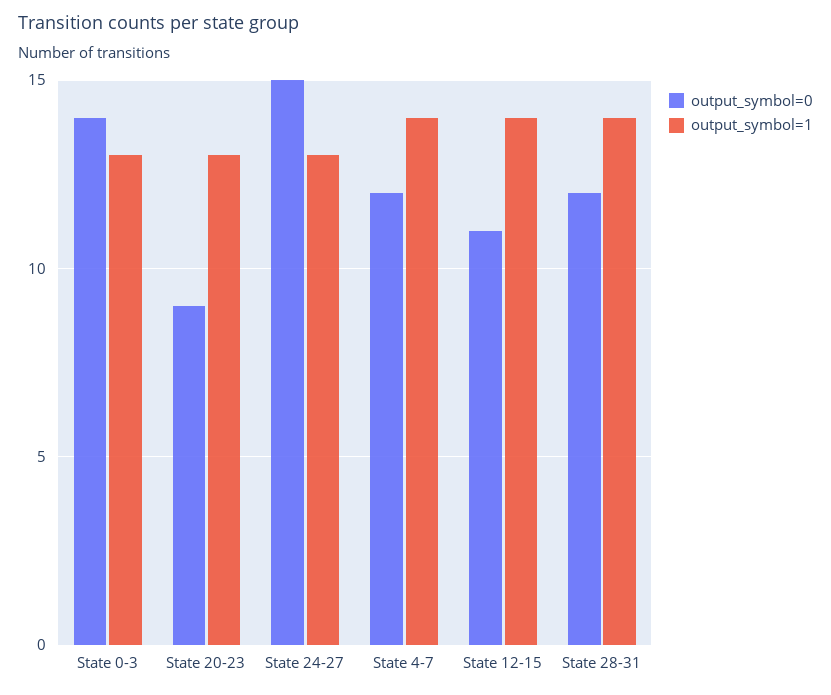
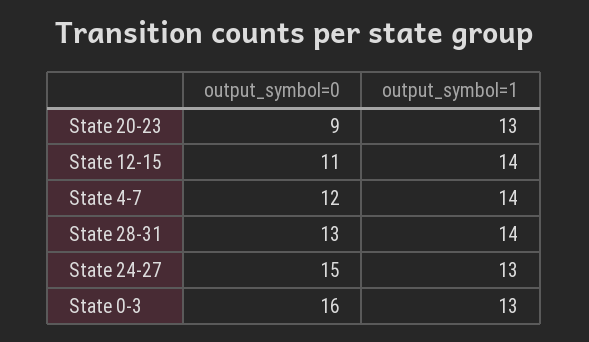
output_symbol=0, State 0-3: 14 -> 16
output_symbol=0, State 28-31: 12 -> 13

